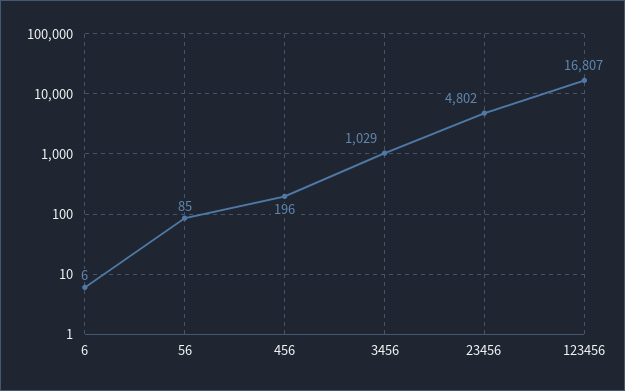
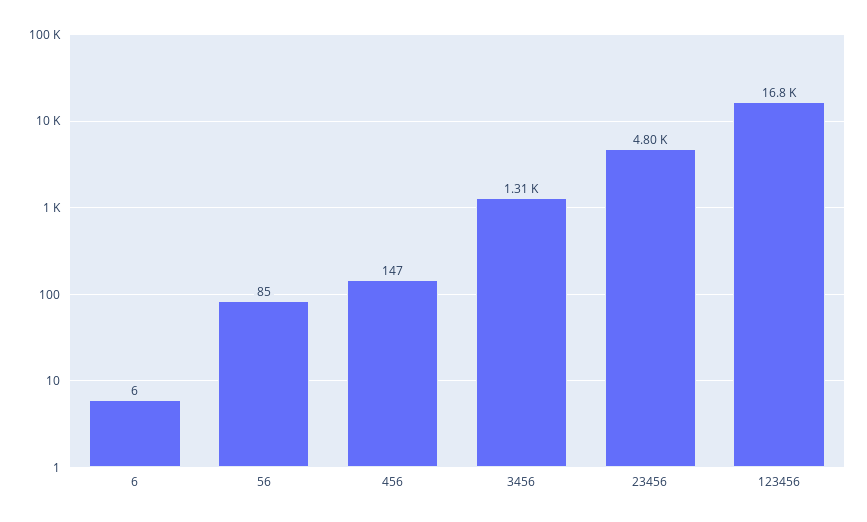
456: 196 -> 147
3456: 1029 -> 1310

